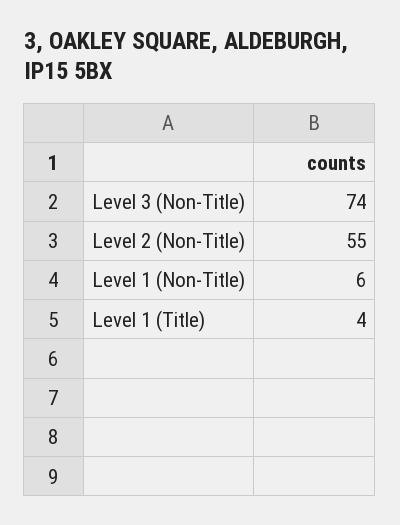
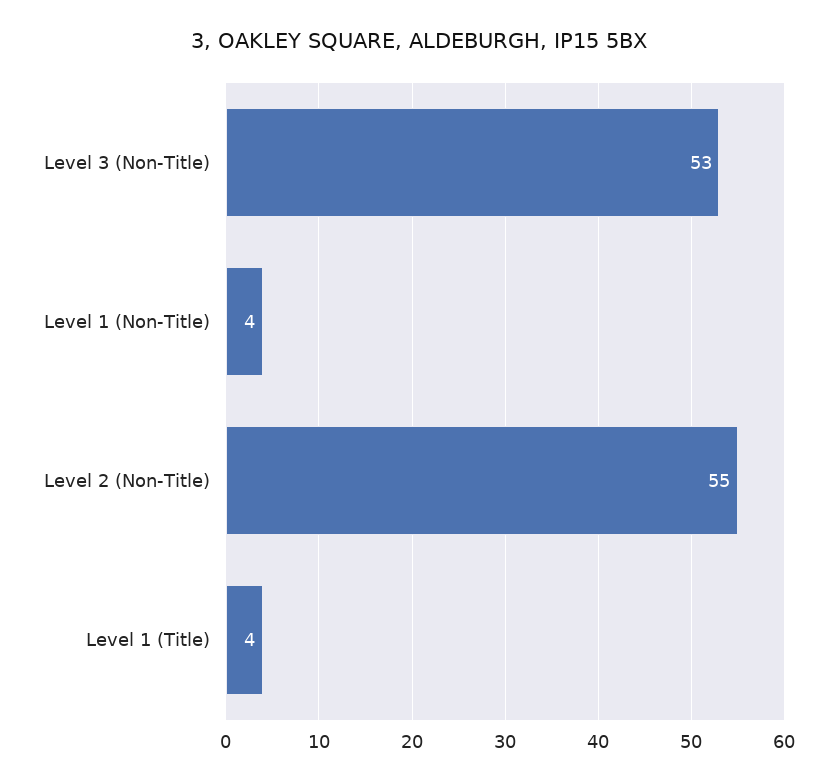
Level 3 (Non-Title): 74 -> 53
Level 1 (Non-Title): 6 -> 4

